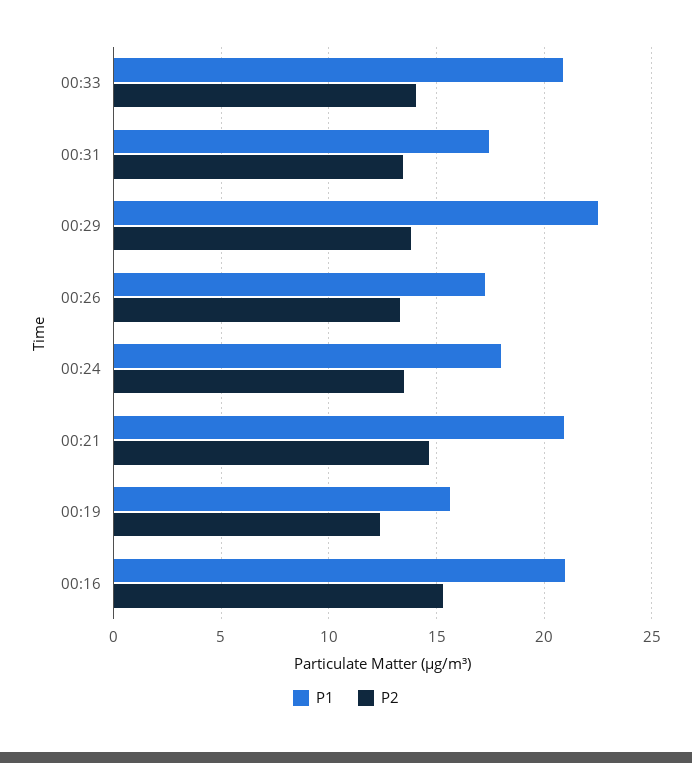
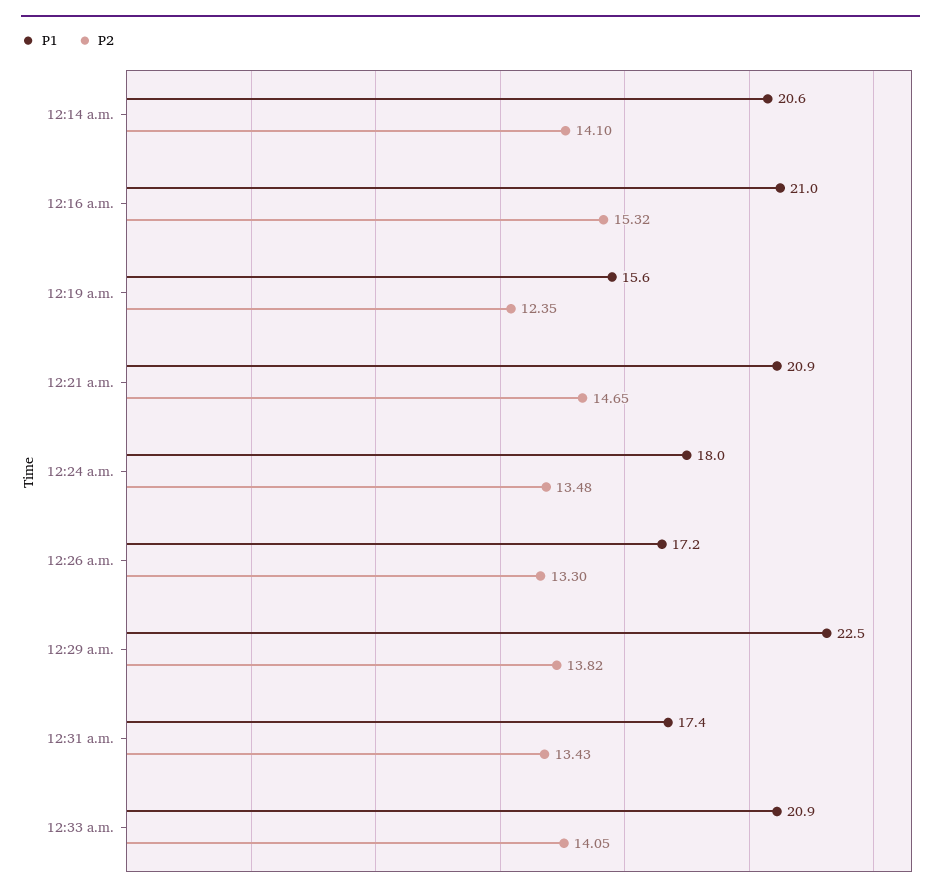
P1, 12:14 a.m.: none -> 20.6
P2, 12:14 a.m.: none -> 14.1

